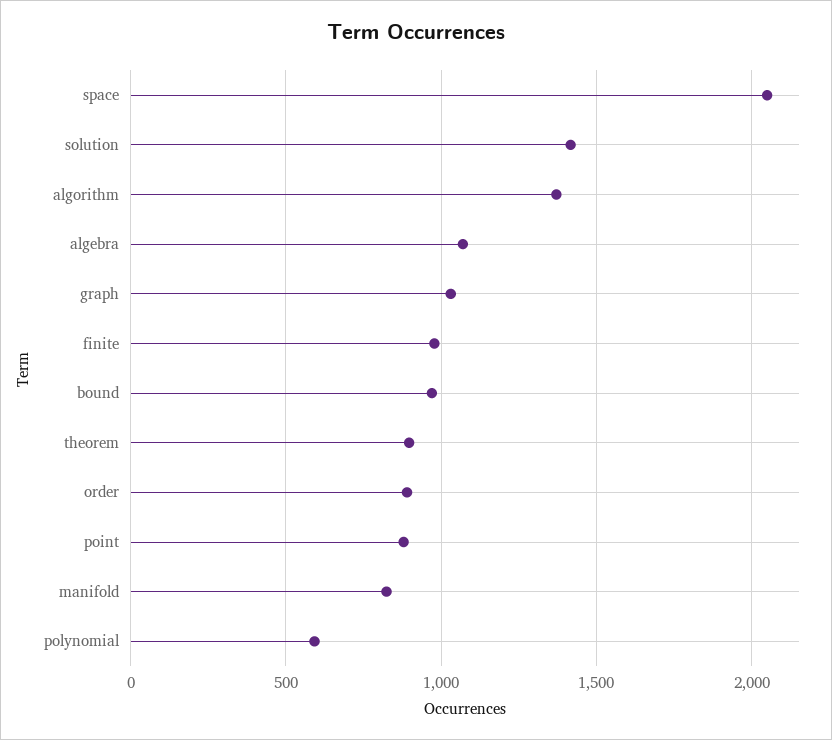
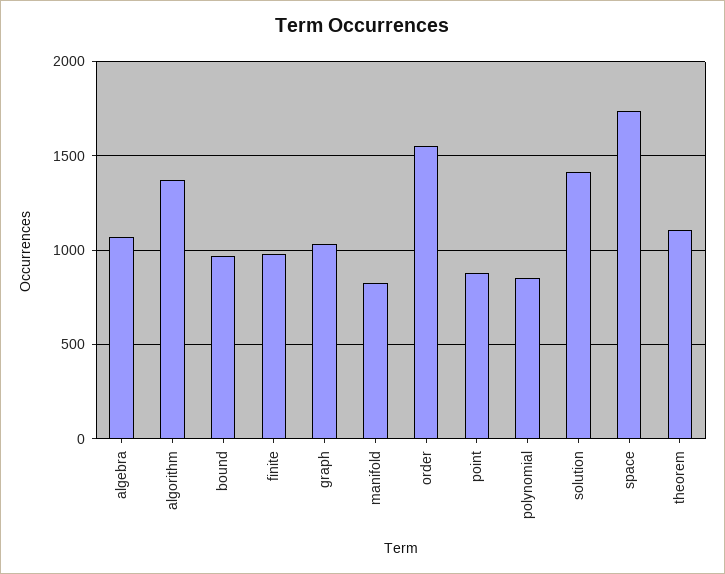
space: 2050 -> 1750
theorem: 900 -> 1100
order: 900 -> 1550
polynomial: 600 -> 850

